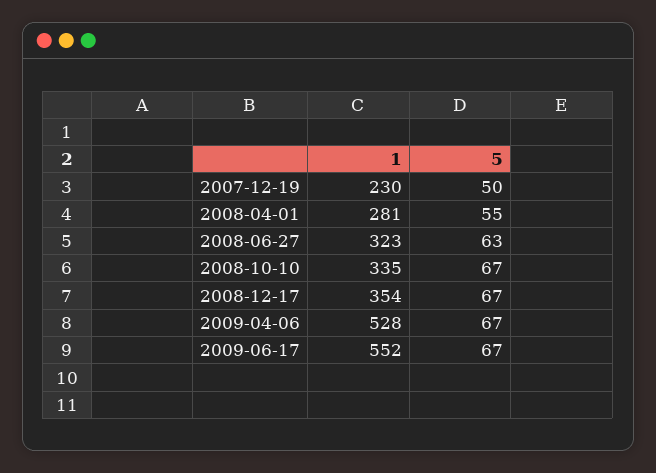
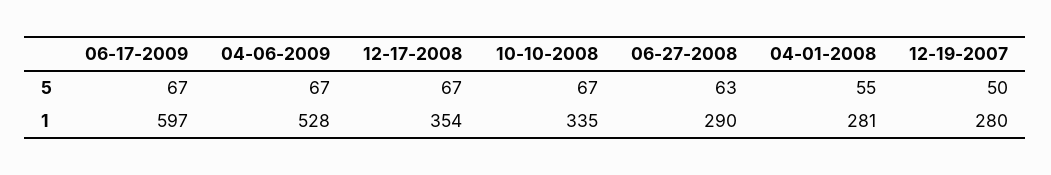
1, 2007-12-19: 230 -> 280
1, 2008-06-27: 323 -> 290
1, 2009-06-17: 552 -> 597

